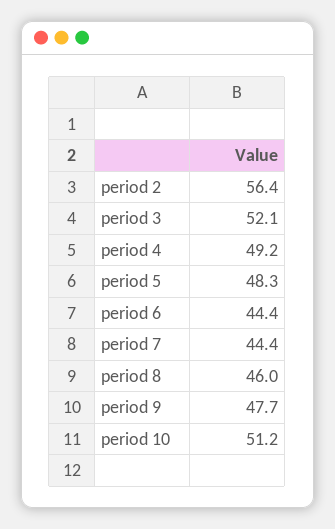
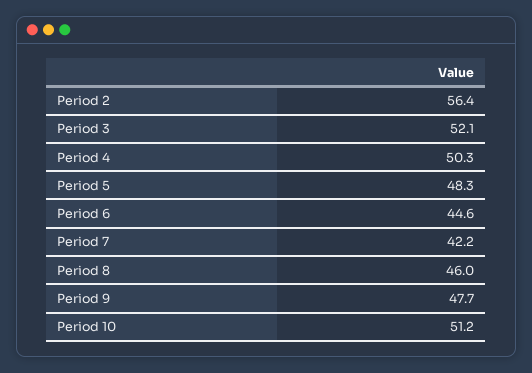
period 4: 49.2 -> 50.3
period 6: 44.4 -> 44.6
period 7: 44.4 -> 42.2

